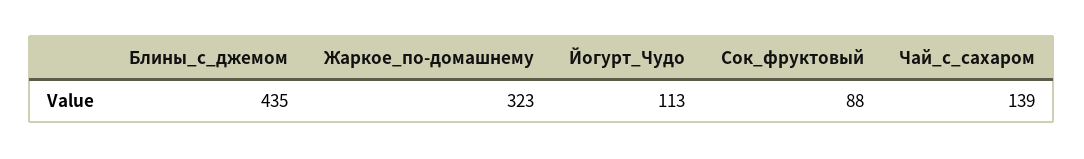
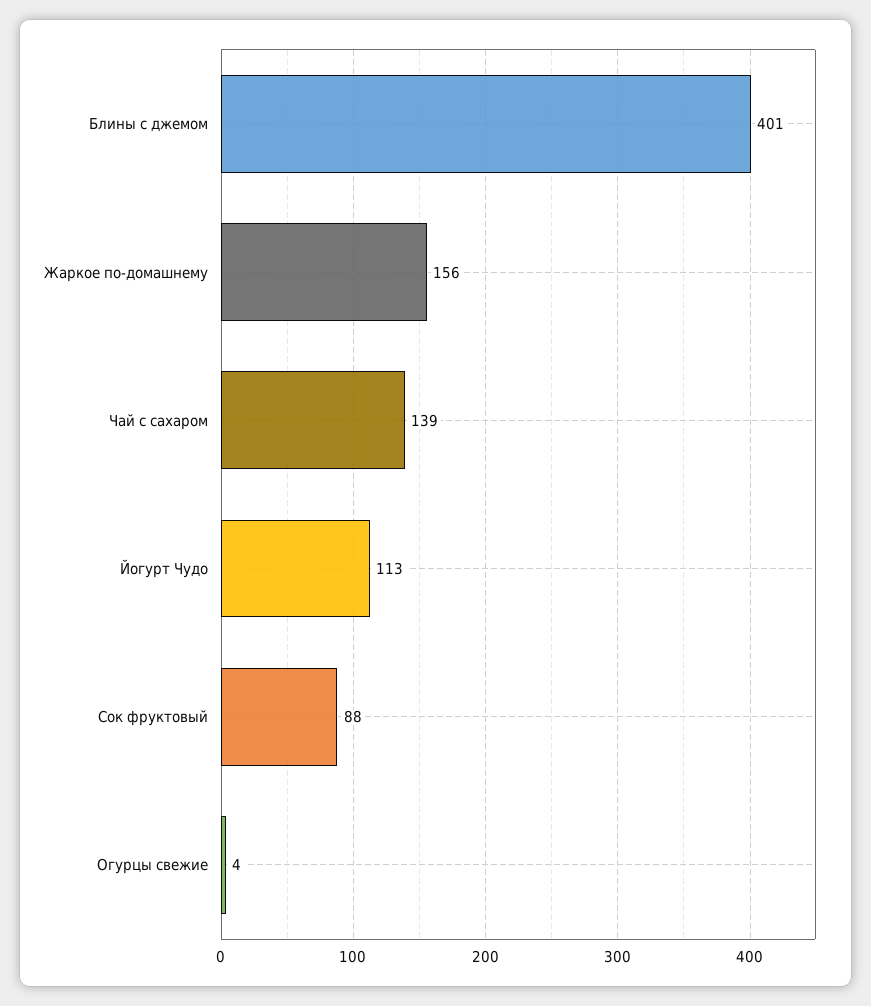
Блины_с_джемом: 435 -> 401
Жаркое_по-домашнему: 323 -> 156
Огурцы свежие: none -> 4

